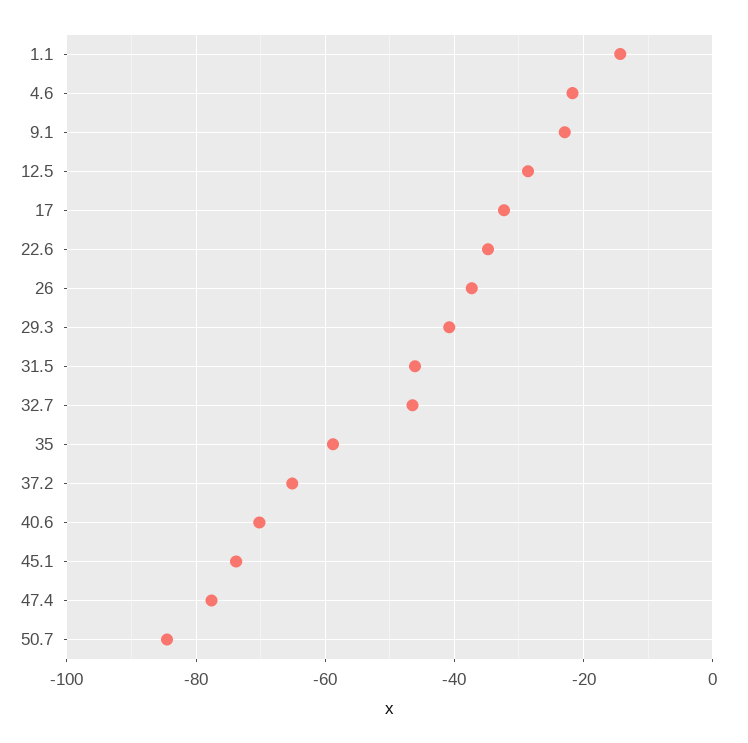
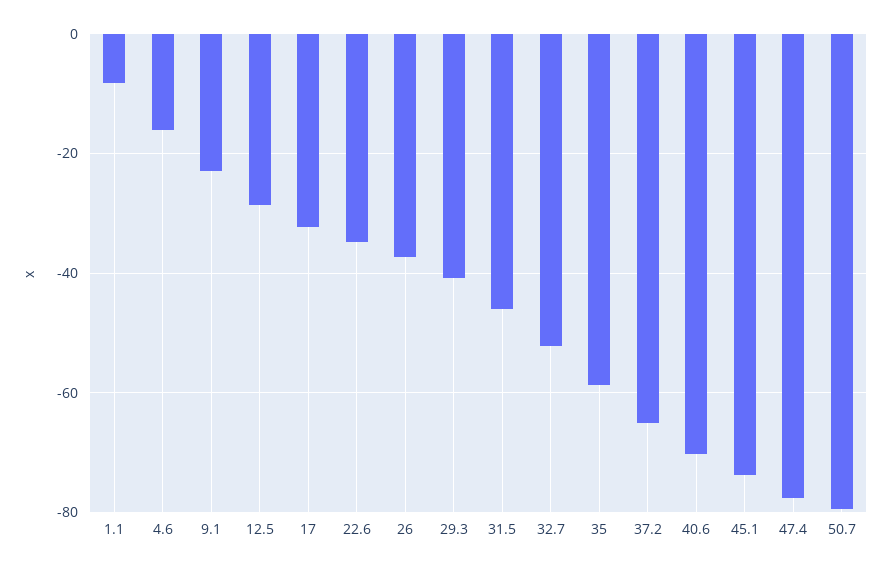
1.1: -14 -> -8
4.6: -22 -> -16
32.7: -46 -> -52
50.7: -84 -> -80

